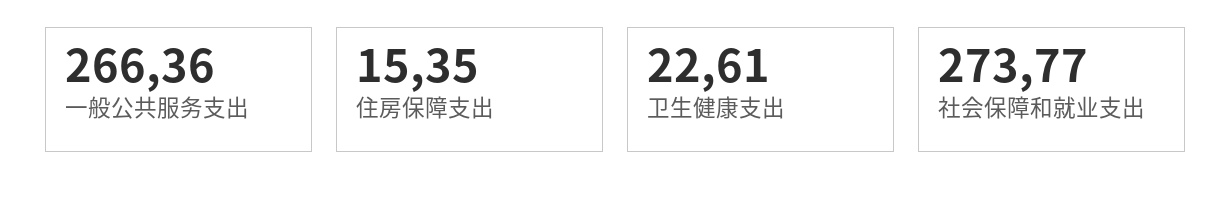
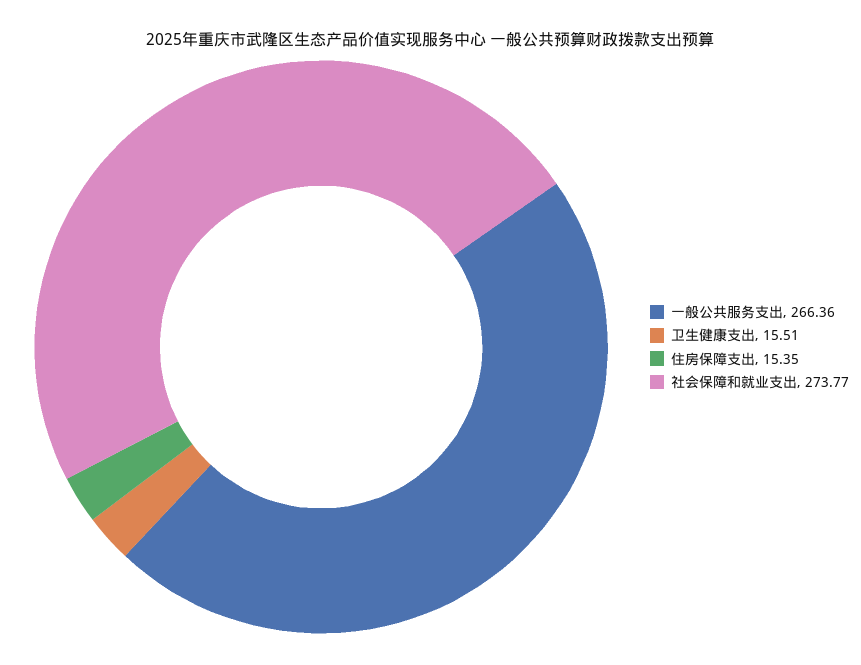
卫生健康支出: 22.61 -> 15.51

